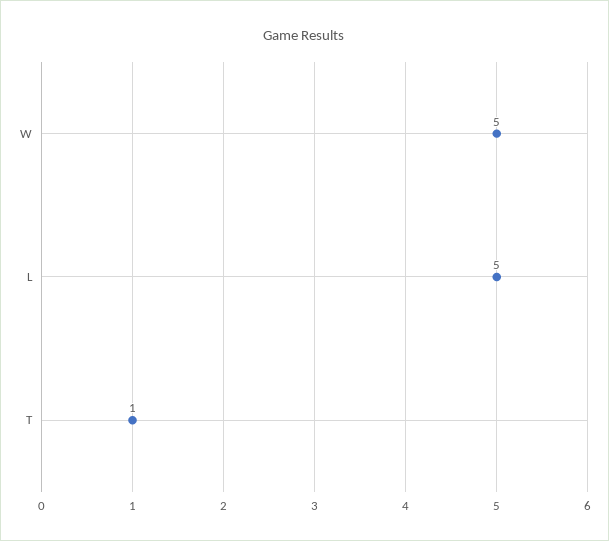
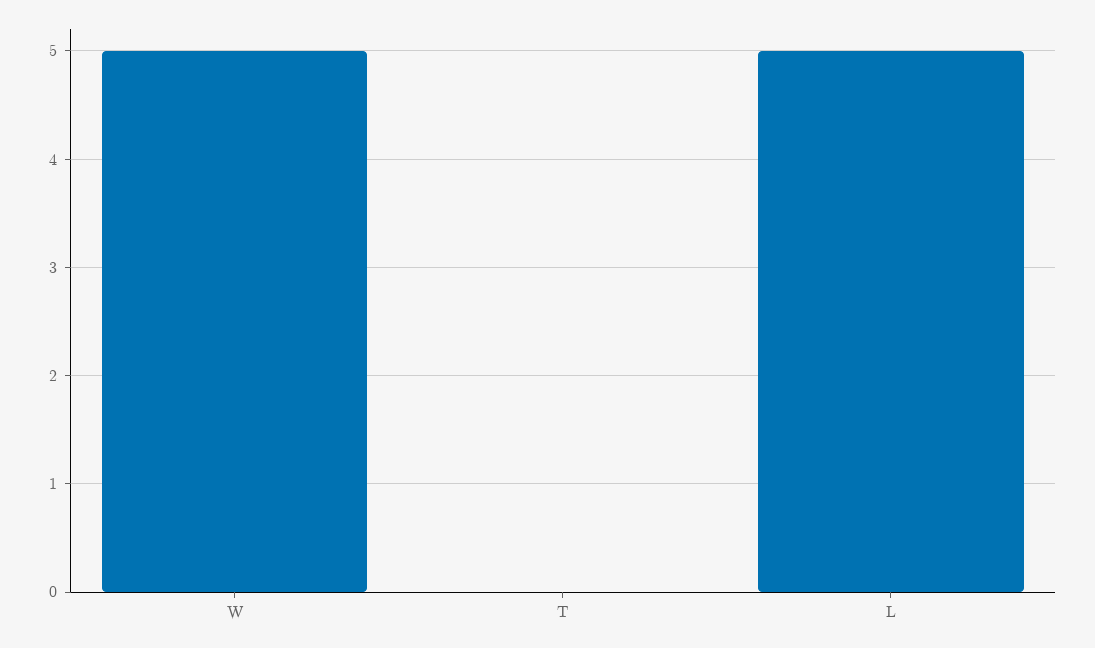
T: 1 -> 0

